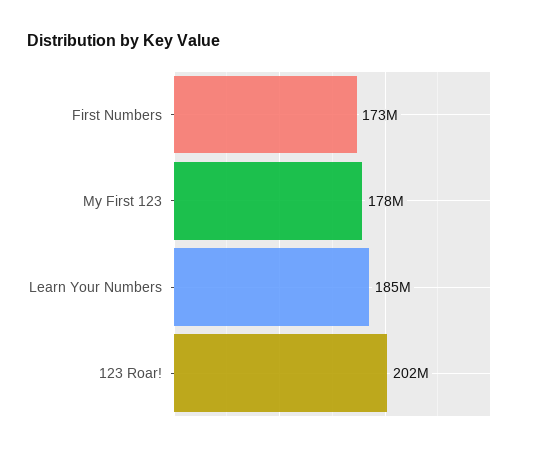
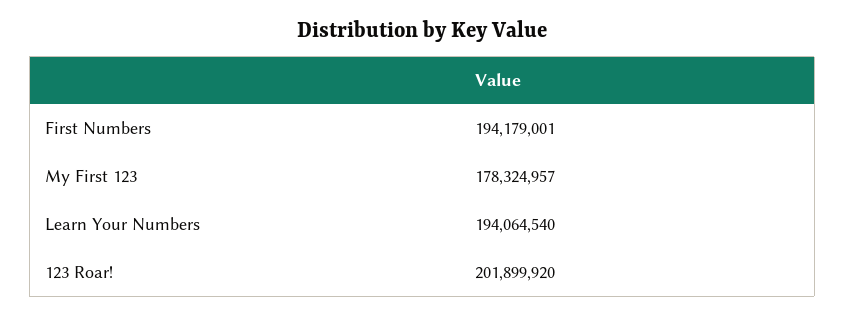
First Numbers: 173000000 -> 194179001
Learn Your Numbers: 185000000 -> 194064540

